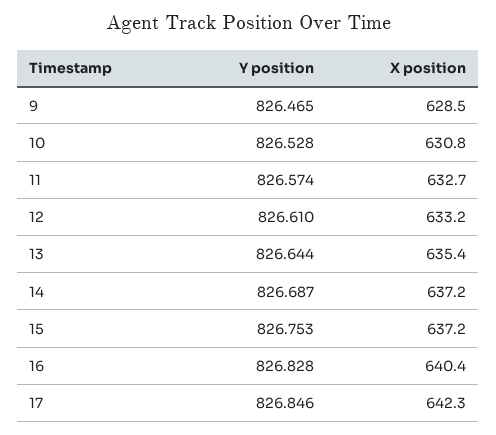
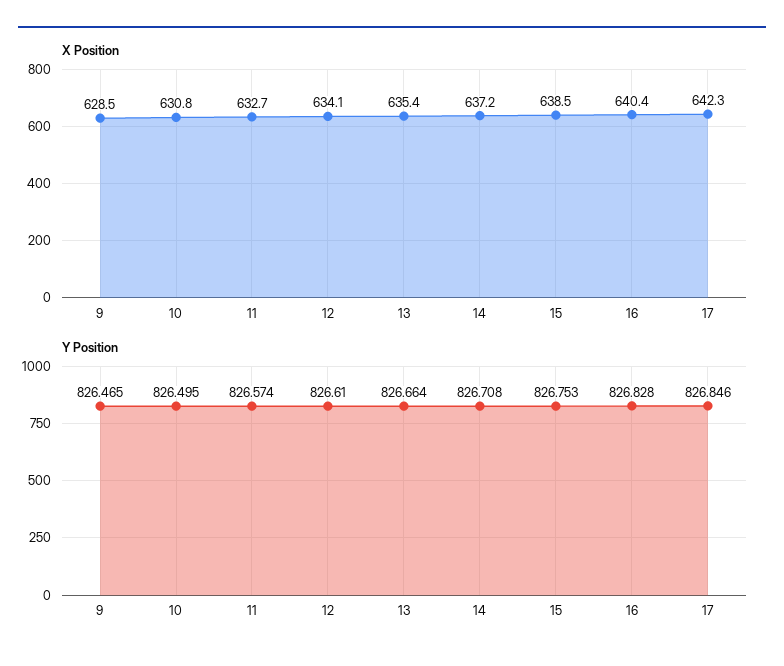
Y position, 10: 826.528 -> 826.495
X position, 12: 633.2 -> 634.1
Y position, 13: 826.644 -> 826.664
Y position, 14: 826.687 -> 826.708
X position, 15: 637.2 -> 638.5

